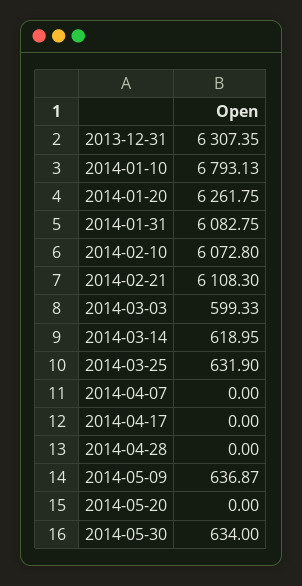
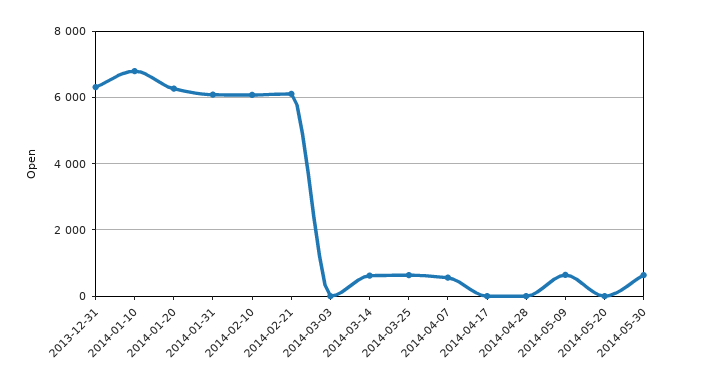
2014-03-03: 599.33 -> 0
2014-04-07: 0 -> 600

